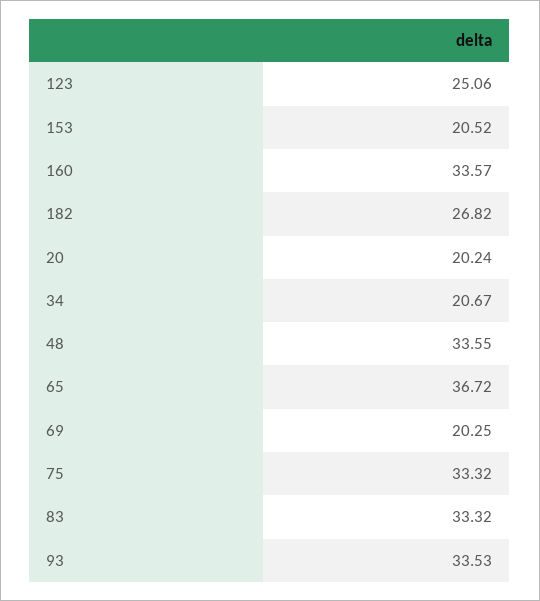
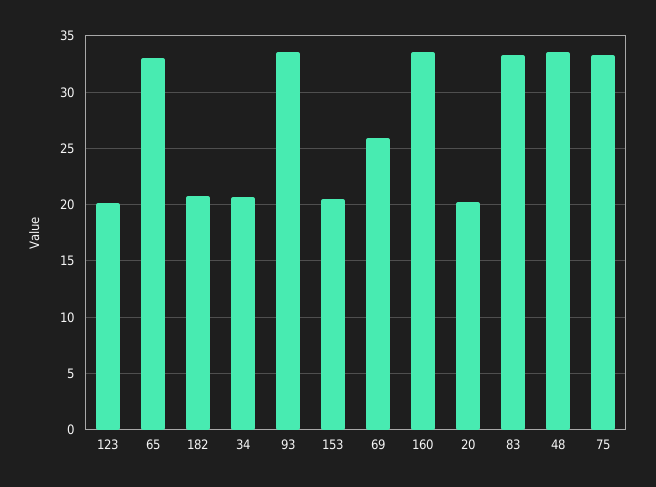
123: 25.06 -> 20
182: 26.82 -> 21
65: 36.72 -> 33
69: 20.25 -> 26

